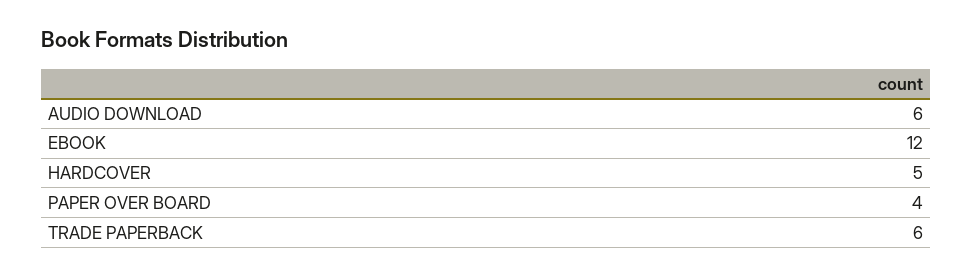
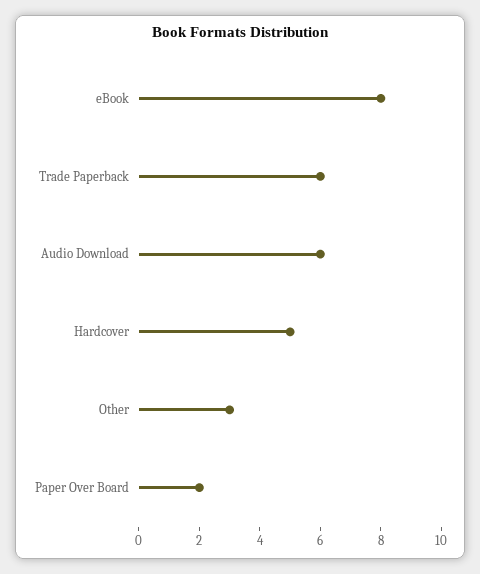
EBOOK: 12 -> 8
PAPER OVER BOARD: 4 -> 2
Other: none -> 3

